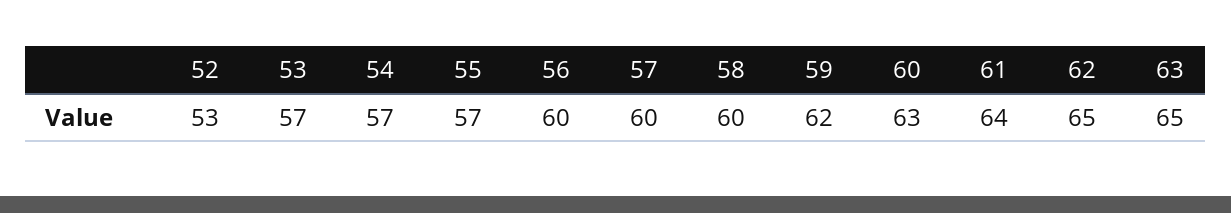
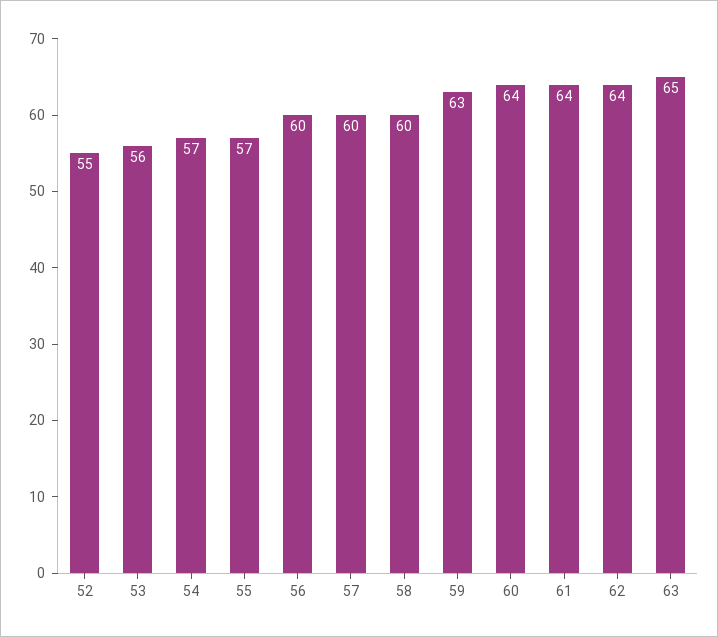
52: 53 -> 55
53: 57 -> 56
59: 62 -> 63
60: 63 -> 64
62: 65 -> 64

